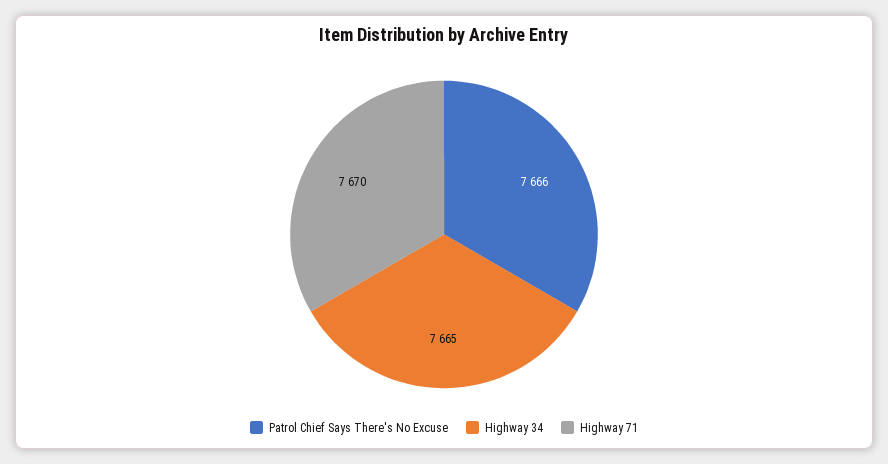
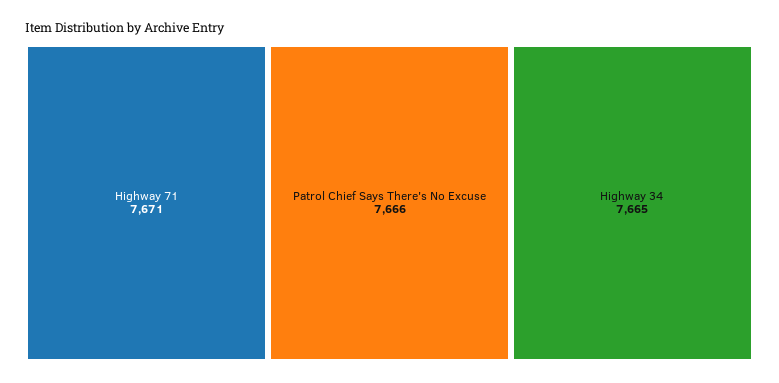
Highway 71: 7670 -> 7671

